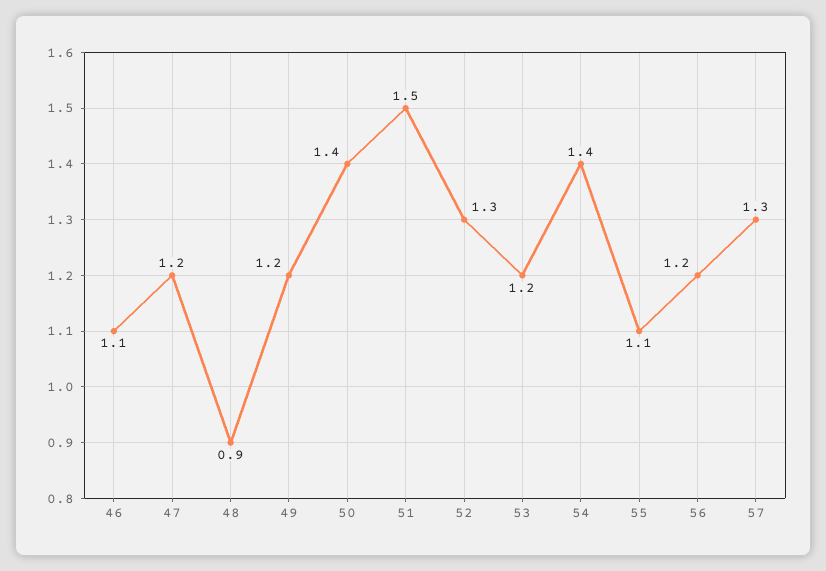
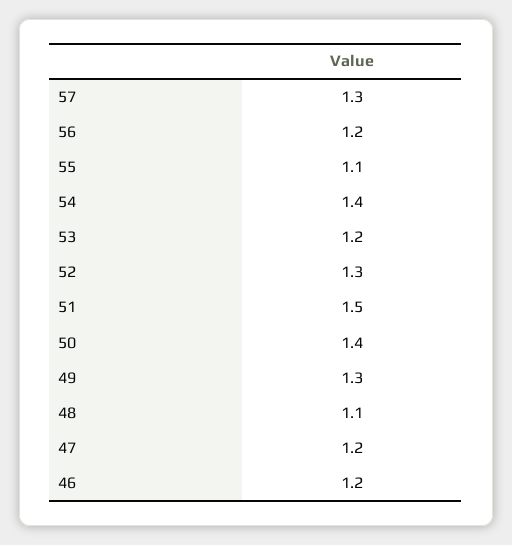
46: 1.1 -> 1.2
48: 0.9 -> 1.1
49: 1.2 -> 1.3

